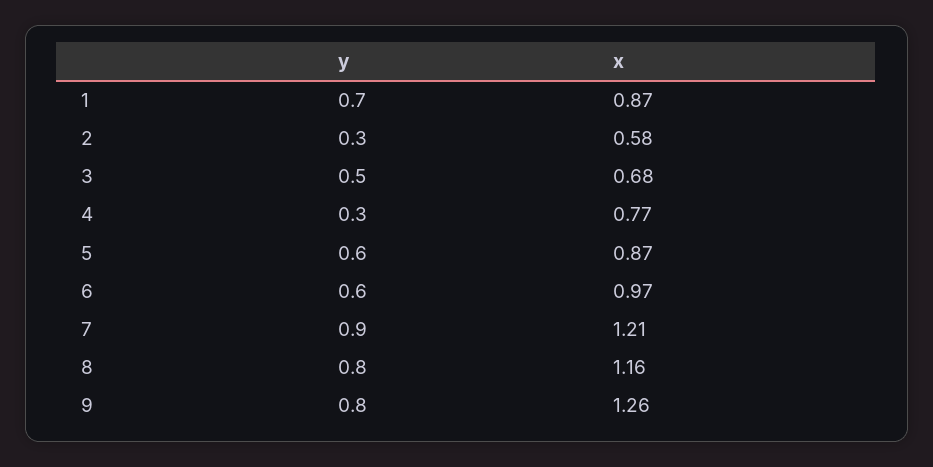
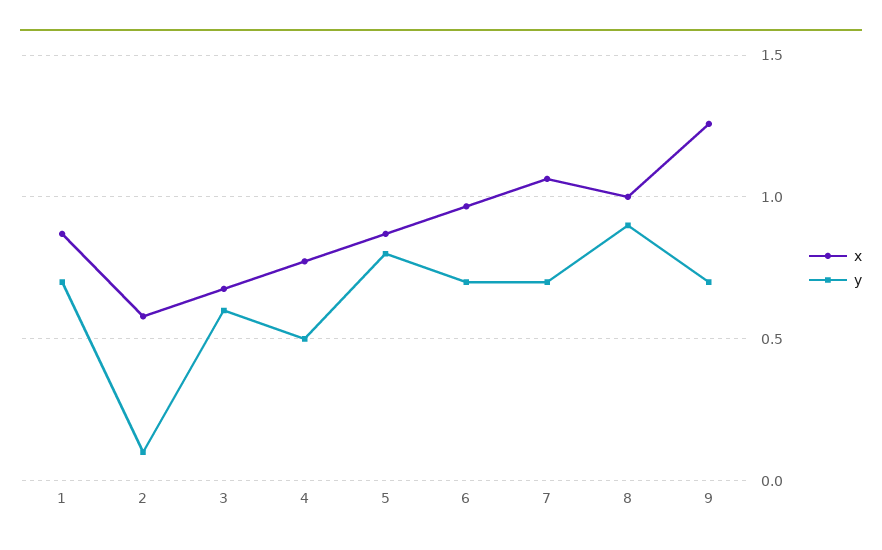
y, 2: 0.3 -> 0.1
y, 3: 0.5 -> 0.6
y, 4: 0.3 -> 0.5
y, 5: 0.6 -> 0.8
y, 6: 0.6 -> 0.7
y, 7: 0.9 -> 0.7
x, 7: 1.21 -> 1.05
y, 8: 0.8 -> 0.9
x, 8: 1.16 -> 1
y, 9: 0.8 -> 0.7

